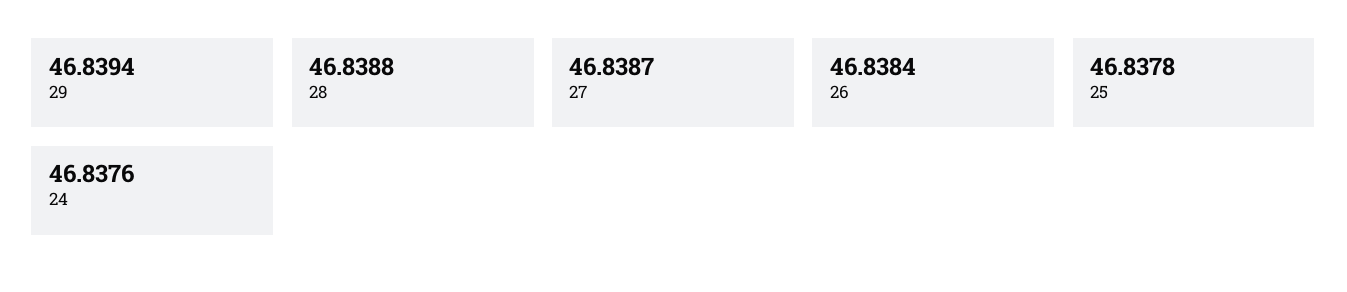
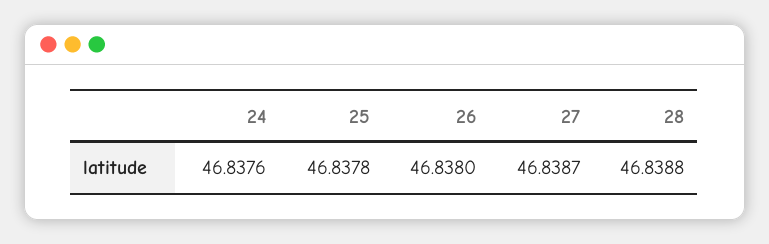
29: 46.8394 -> none
26: 46.8384 -> 46.838

